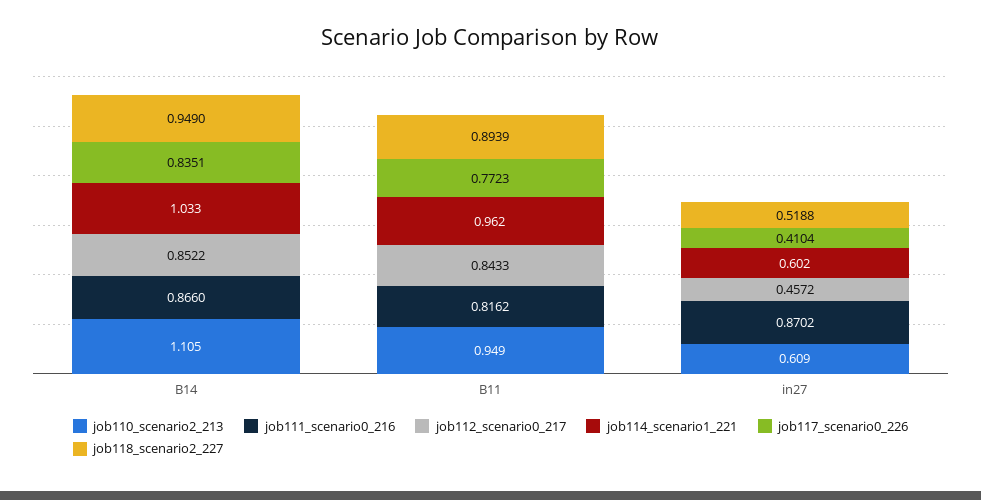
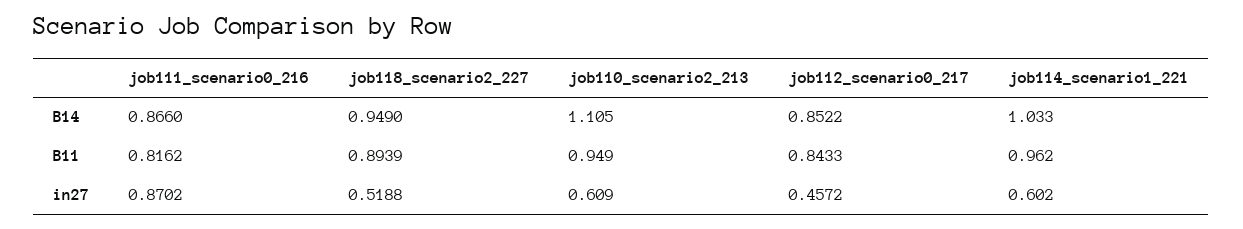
job117_scenario0_226, B14: 0.8351 -> none
job117_scenario0_226, B11: 0.7723 -> none
job117_scenario0_226, in27: 0.4104 -> none

